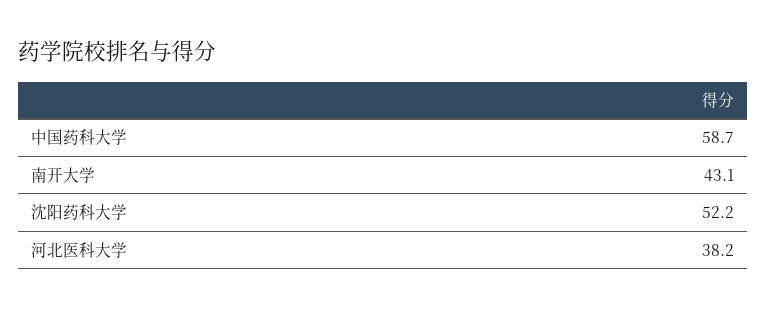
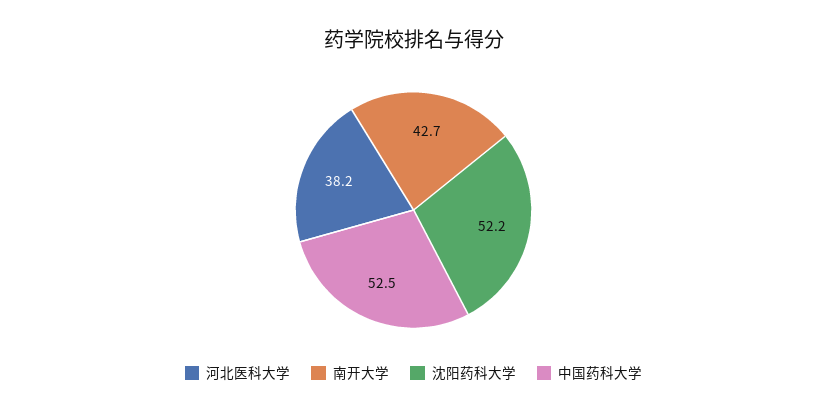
中国药科大学: 58.7 -> 52.5
南开大学: 43.1 -> 42.7

